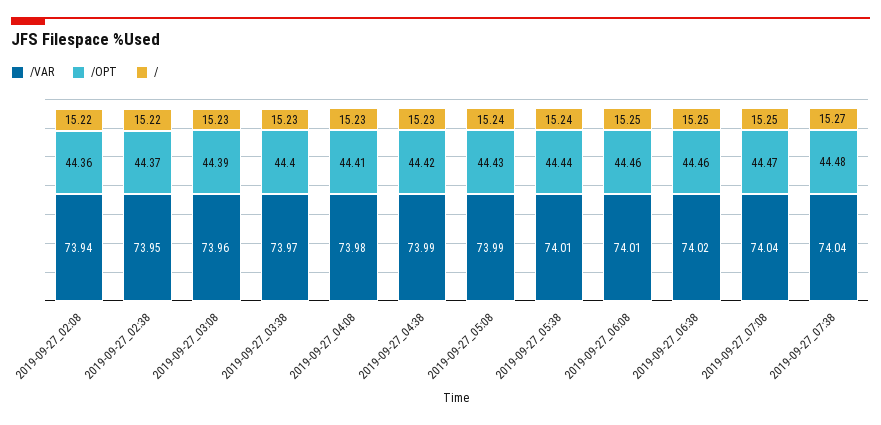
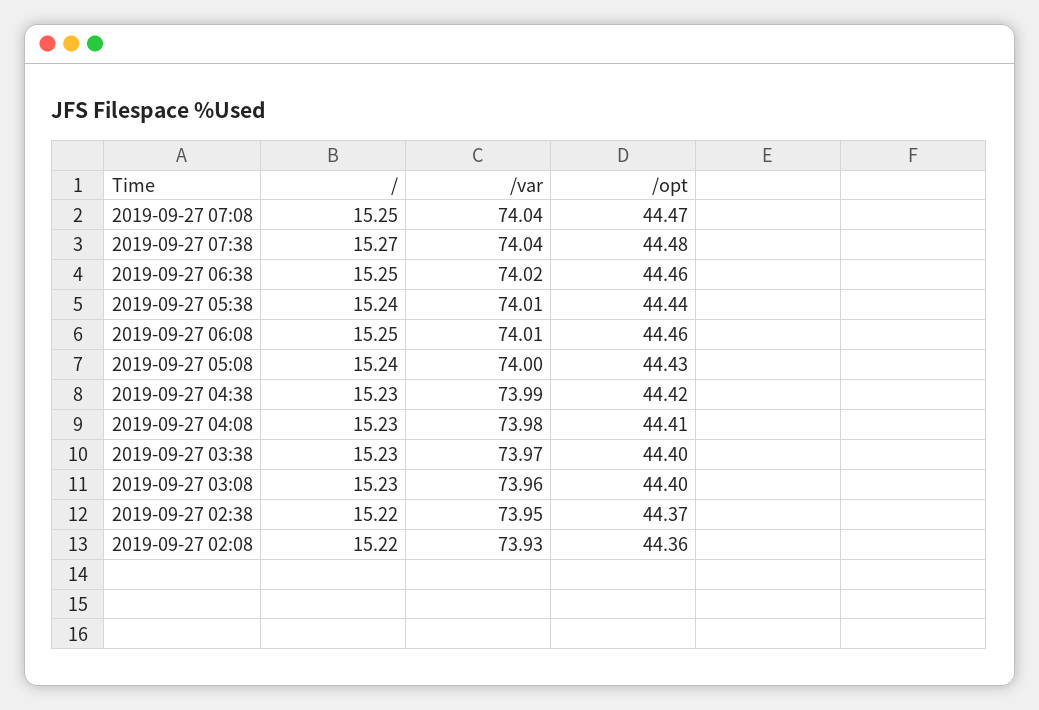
/VAR, 2019-09-27_02:08: 73.94 -> 73.93
/OPT, 2019-09-27_03:08: 44.39 -> 44.4
/VAR, 2019-09-27_05:08: 73.99 -> 74

